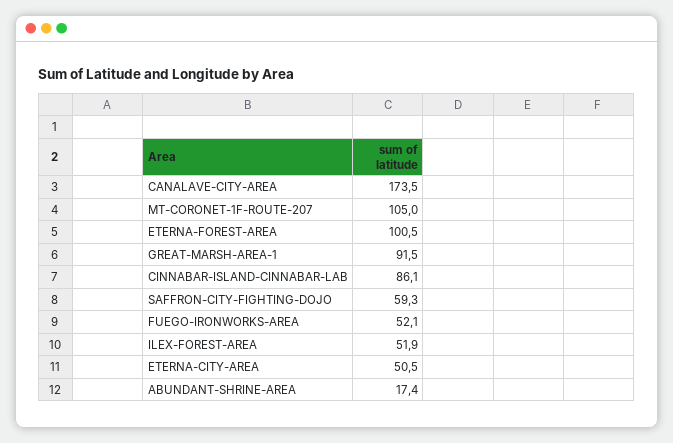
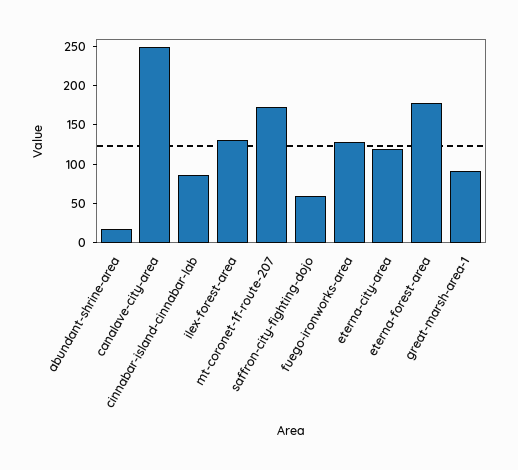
CANALAVE-CITY-AREA: 173.5 -> 250
MT-CORONET-1F-ROUTE-207: 105 -> 175
ETERNA-FOREST-AREA: 100.5 -> 175
FUEGO-IRONWORKS-AREA: 52.1 -> 125
ILEX-FOREST-AREA: 51.9 -> 125
ETERNA-CITY-AREA: 50.5 -> 125

